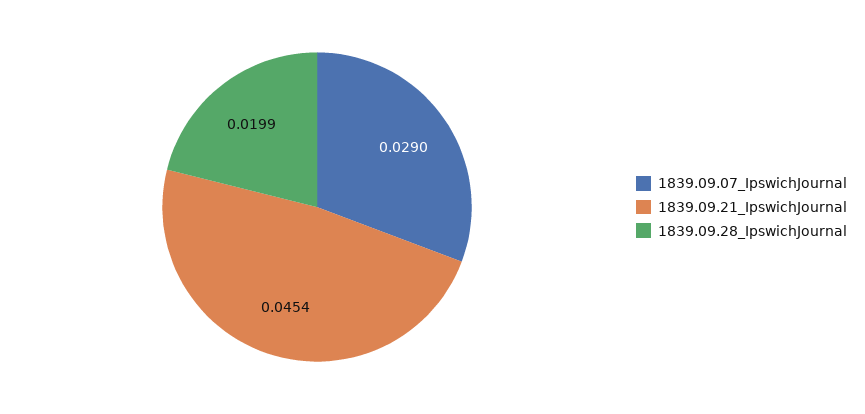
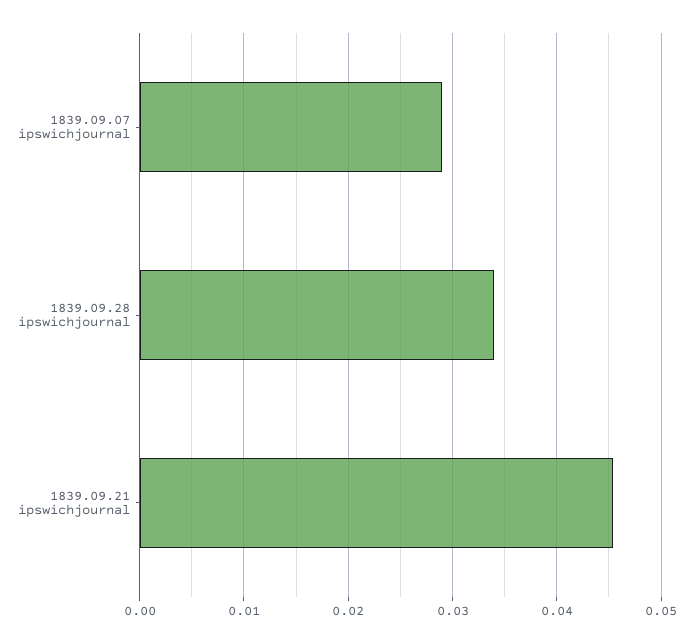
1839.09.28_IpswichJournal: 0.0199 -> 0.034

